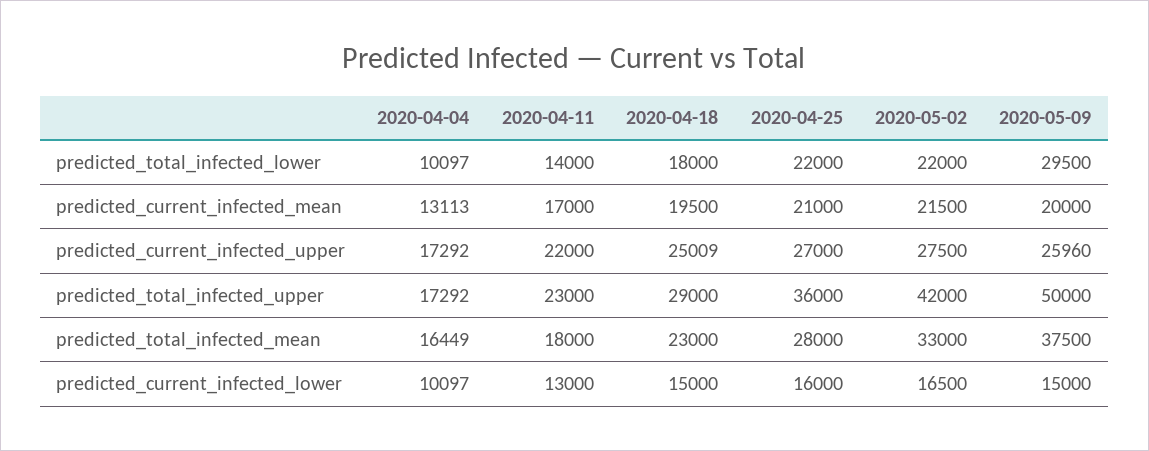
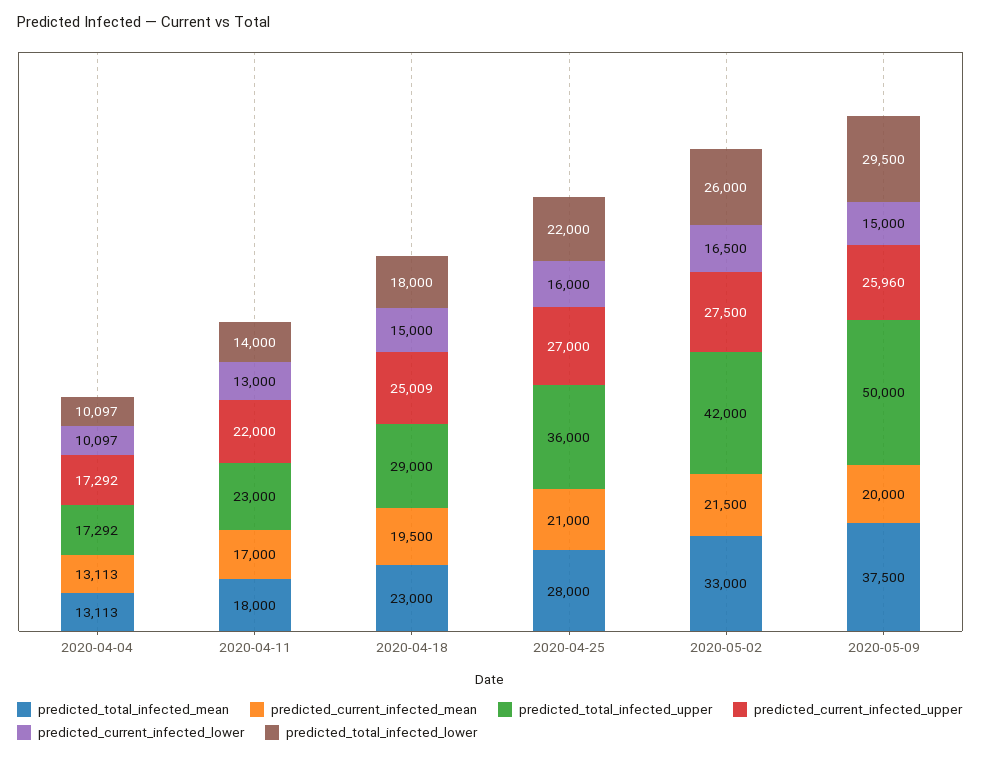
predicted_total_infected_lower, 2020-05-02: 22000 -> 26000
predicted_total_infected_mean, 2020-04-04: 16449 -> 13113

